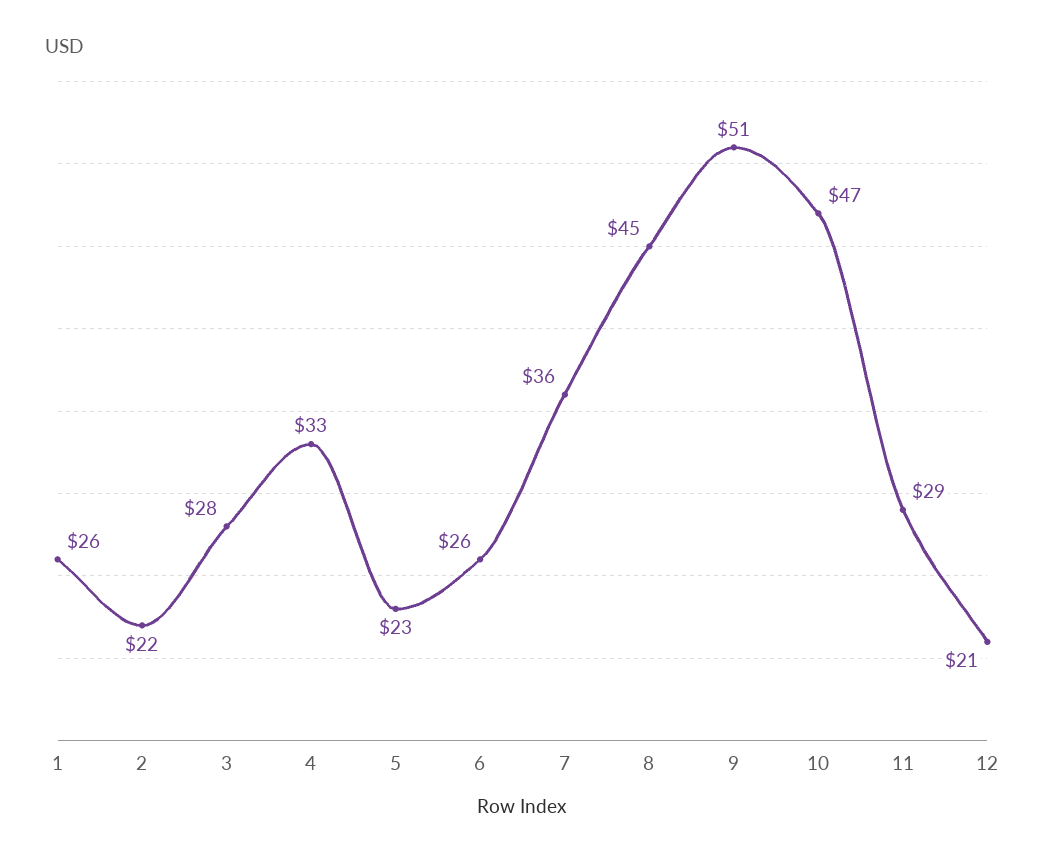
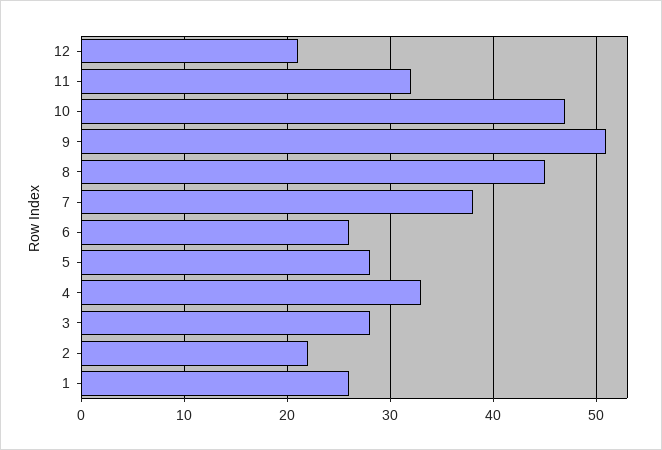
5: 23 -> 28
7: 36 -> 38
11: 29 -> 32

